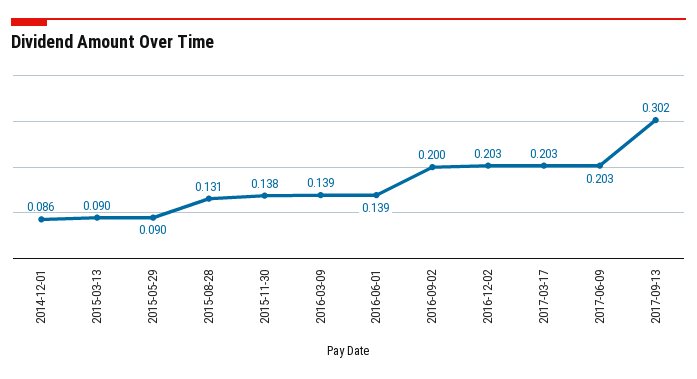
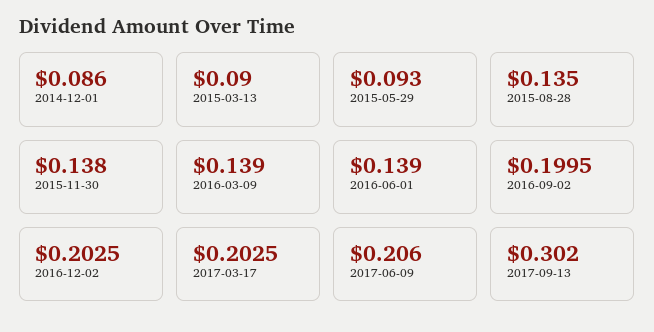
2015-05-29: 0.09 -> 0.093
2015-08-28: 0.131 -> 0.135
2017-06-09: 0.203 -> 0.206

